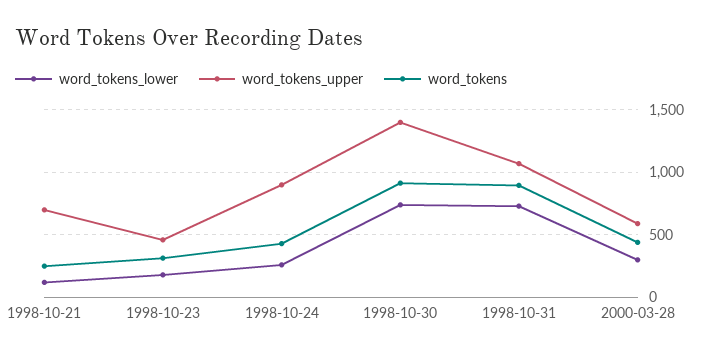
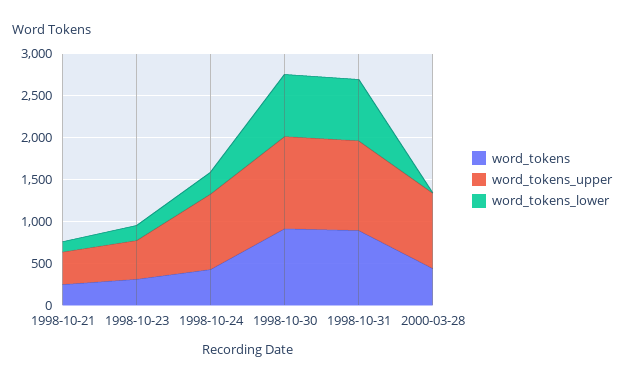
word_tokens_upper, 1998-10-21: 700 -> 400
word_tokens_upper, 1998-10-30: 1400 -> 1100
word_tokens_lower, 2000-03-28: 300 -> 0
word_tokens_upper, 2000-03-28: 600 -> 900

